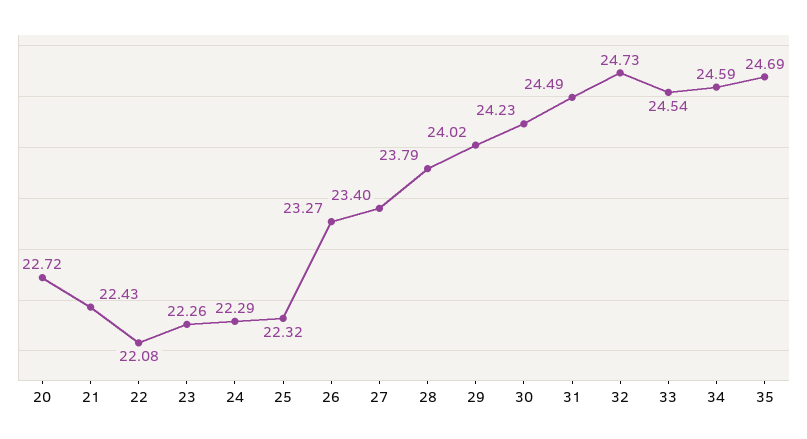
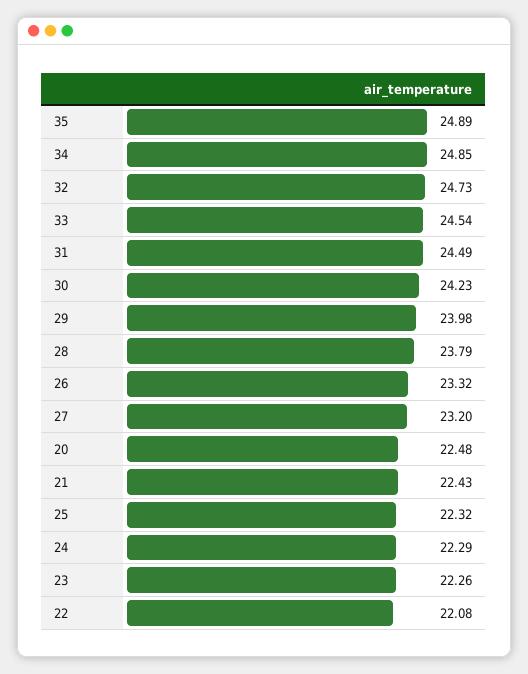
20: 22.72 -> 22.48
26: 23.27 -> 23.32
27: 23.4 -> 23.2
29: 24.02 -> 23.98
34: 24.59 -> 24.85
35: 24.69 -> 24.89

